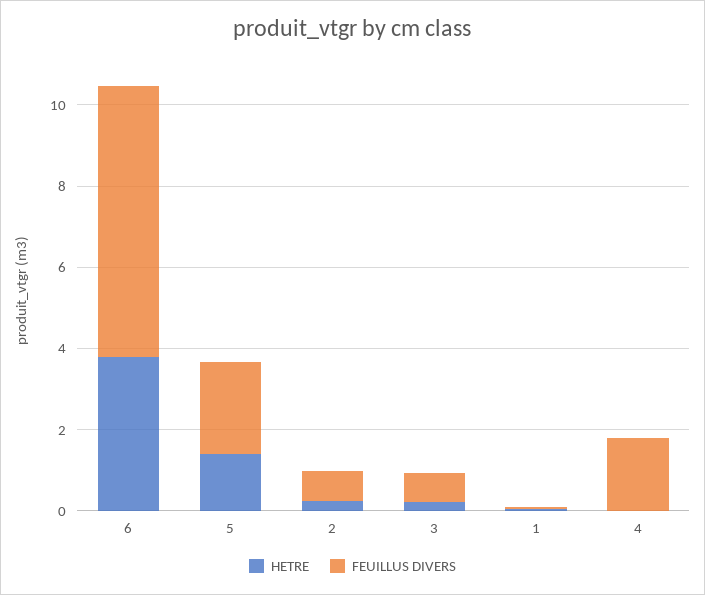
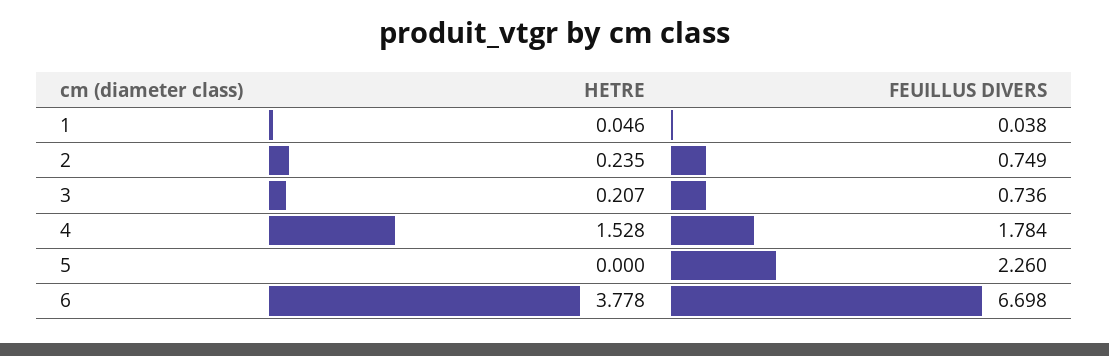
HETRE, 5: 1.5 -> 0
HETRE, 4: 0 -> 1.528

